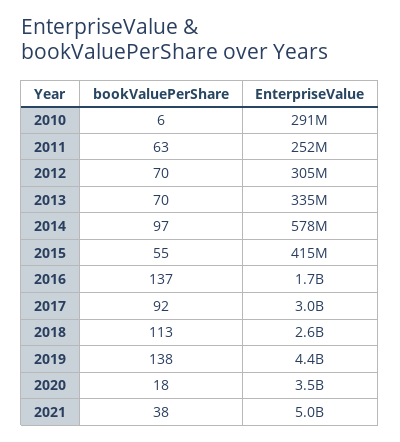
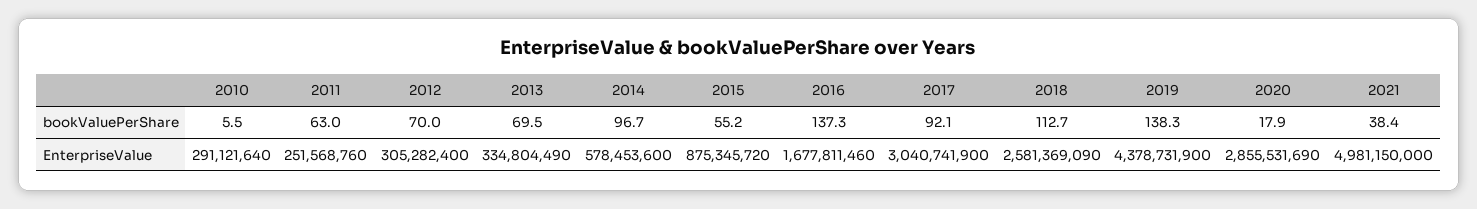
EnterpriseValue, 2015: 415000000 -> 875345720
EnterpriseValue, 2020: 3500000000 -> 2855531690

